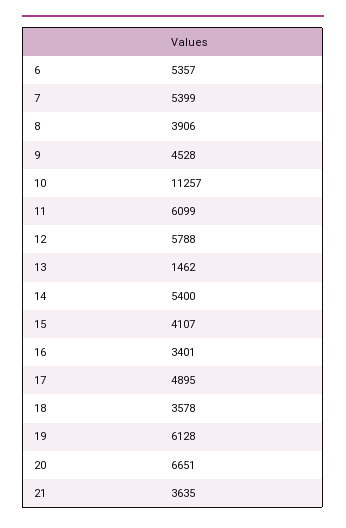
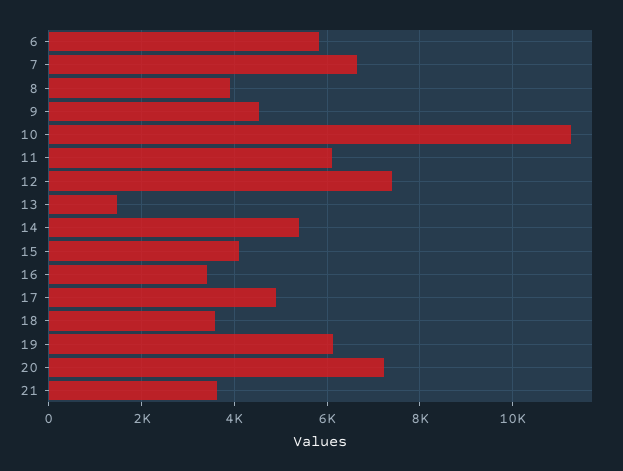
6: 5357 -> 5800
7: 5399 -> 6600
12: 5788 -> 7400
20: 6651 -> 7200

